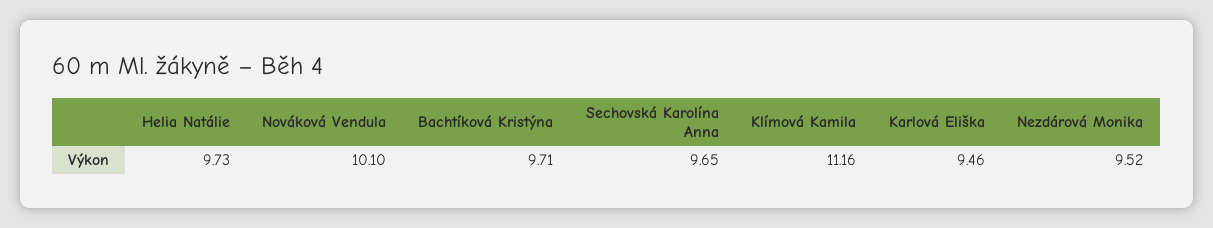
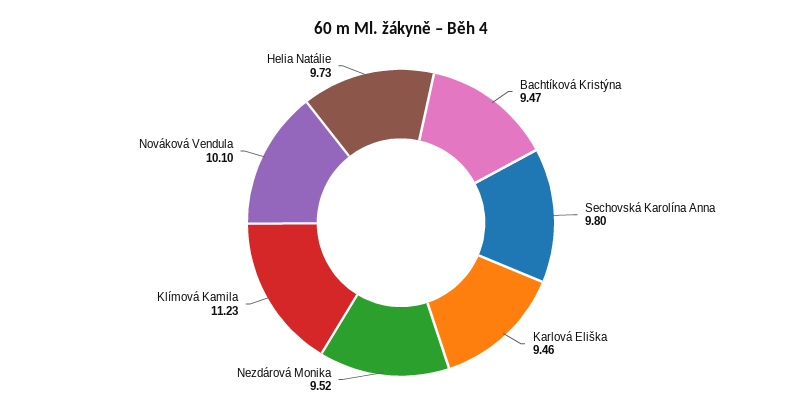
Bachtíková Kristýna: 9.71 -> 9.47
Sechovská Karolína Anna: 9.65 -> 9.8
Klímová Kamila: 11.16 -> 11.23

